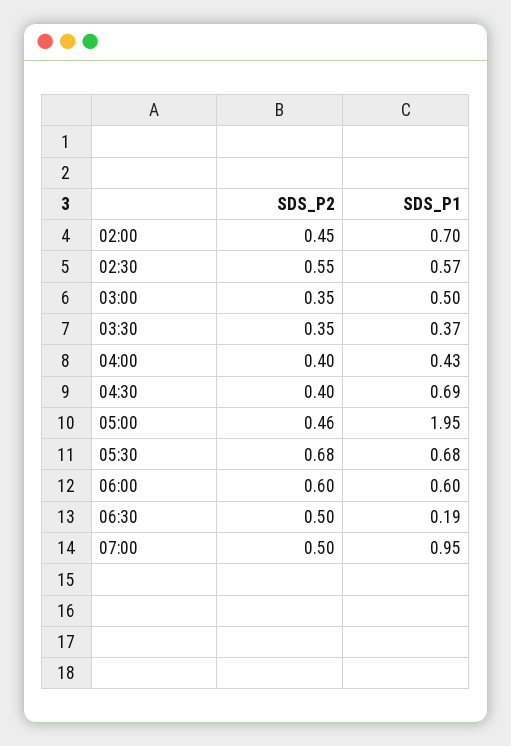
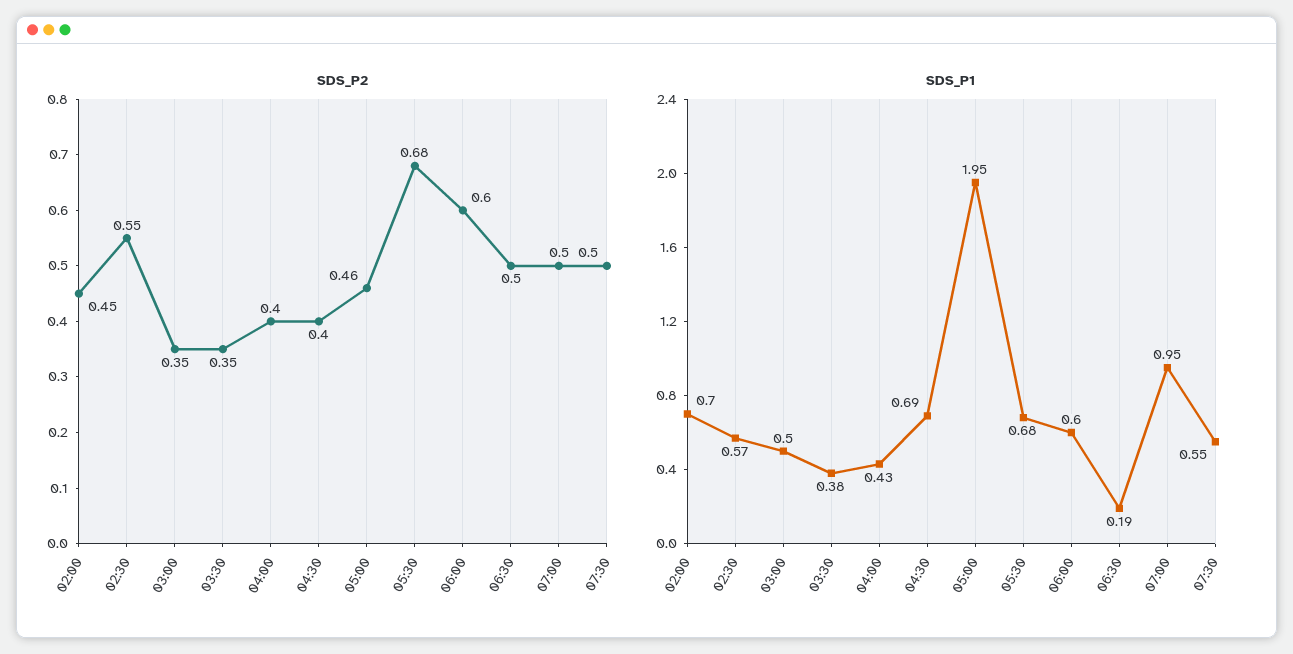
SDS_P1, 03:30: 0.37 -> 0.38
SDS_P2, 07:30: none -> 0.5
SDS_P1, 07:30: none -> 0.55

